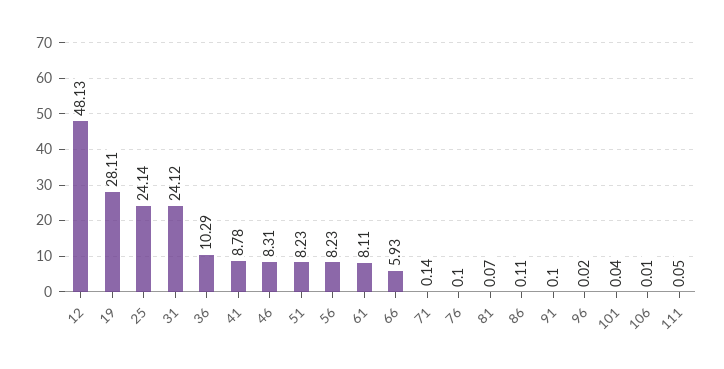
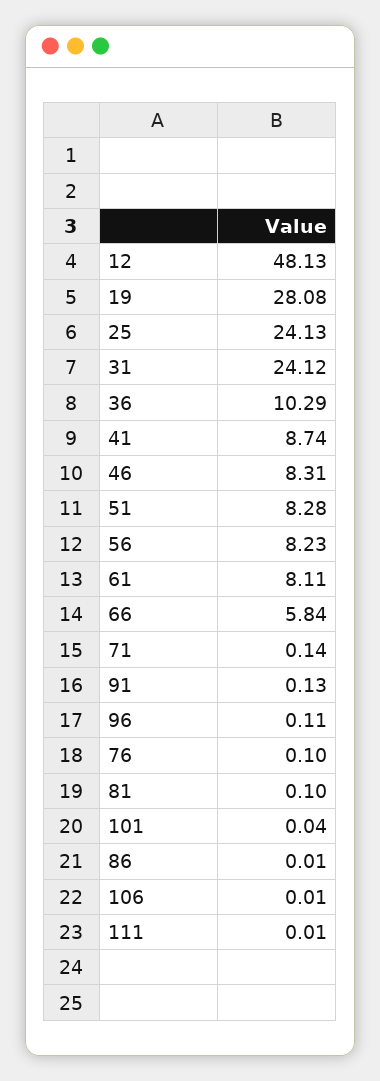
19: 28.11 -> 28.08
25: 24.14 -> 24.13
41: 8.78 -> 8.74
51: 8.23 -> 8.28
66: 5.93 -> 5.84
81: 0.07 -> 0.1
86: 0.11 -> 0.01
91: 0.1 -> 0.13
96: 0.02 -> 0.11
111: 0.05 -> 0.01

